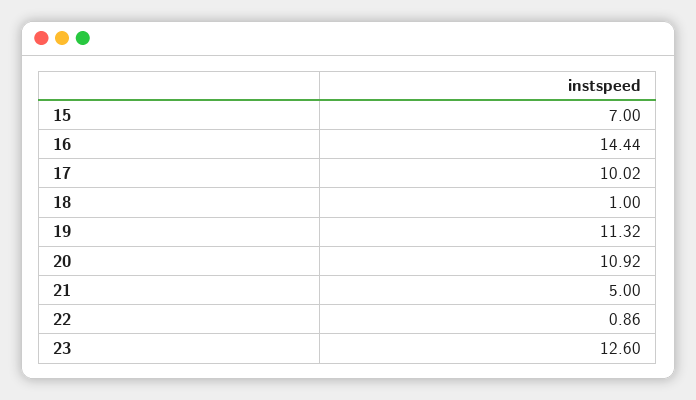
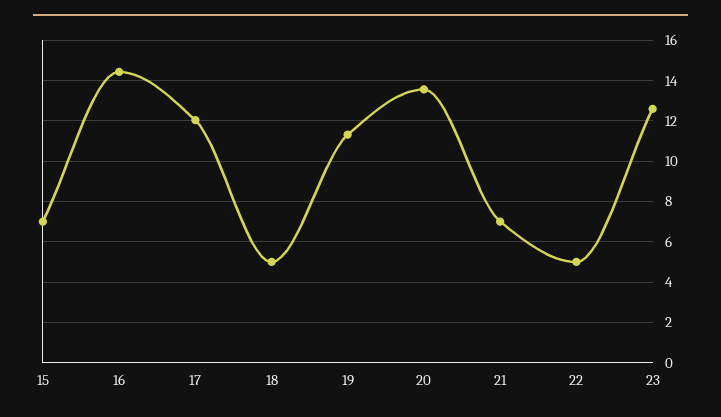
17: 10.02 -> 12
18: 1 -> 5
20: 10.92 -> 13.5
21: 5 -> 7
22: 0.86 -> 5

